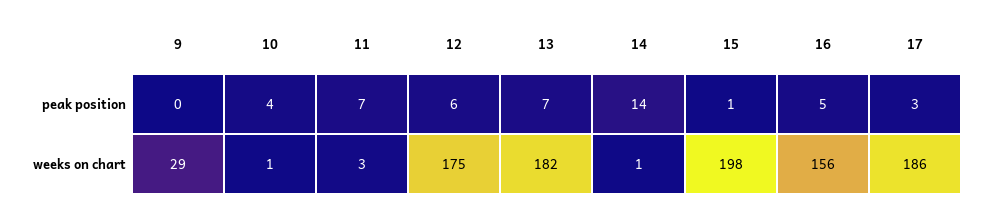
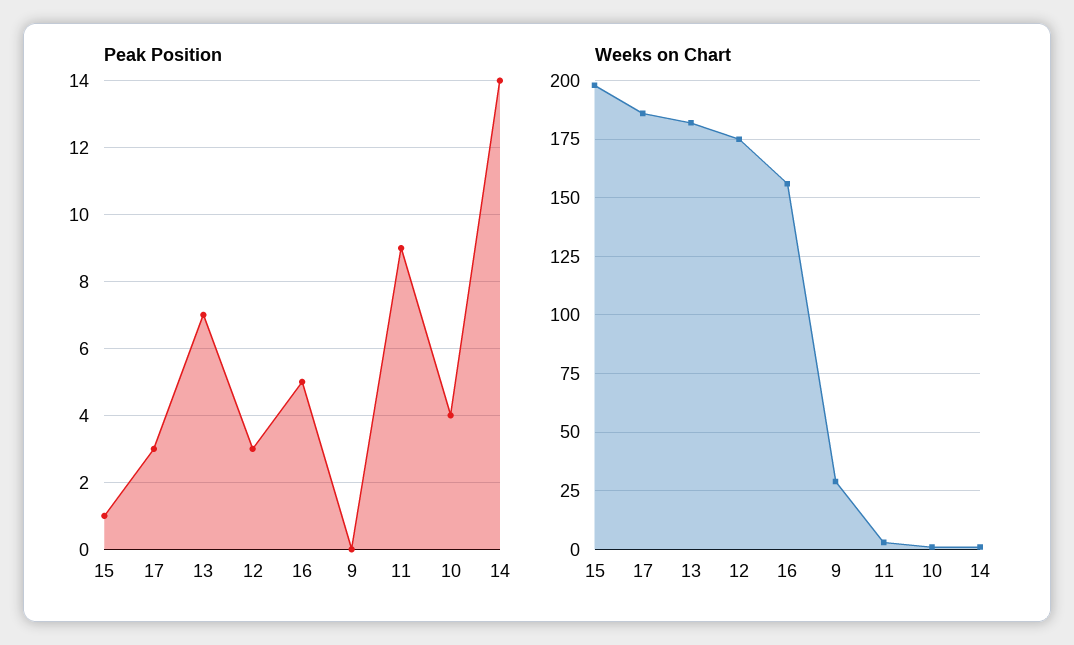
peak position, 11: 7 -> 9
peak position, 12: 6 -> 3

